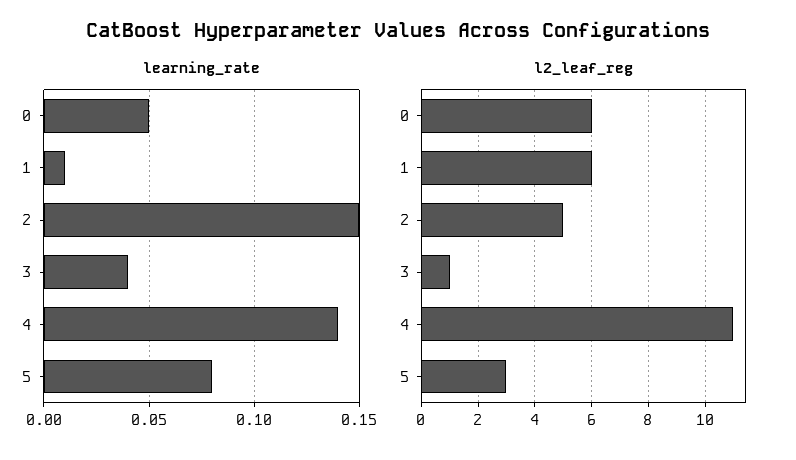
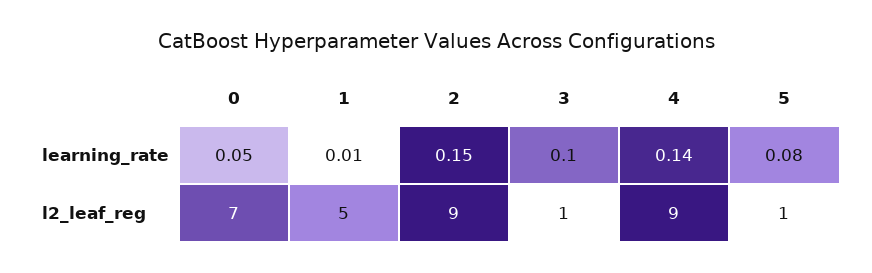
learning_rate, 3: 0.04 -> 0.1
l2_leaf_reg, 0: 6 -> 7
l2_leaf_reg, 1: 6 -> 5
l2_leaf_reg, 2: 5 -> 9
l2_leaf_reg, 4: 11 -> 9
l2_leaf_reg, 5: 3 -> 1

